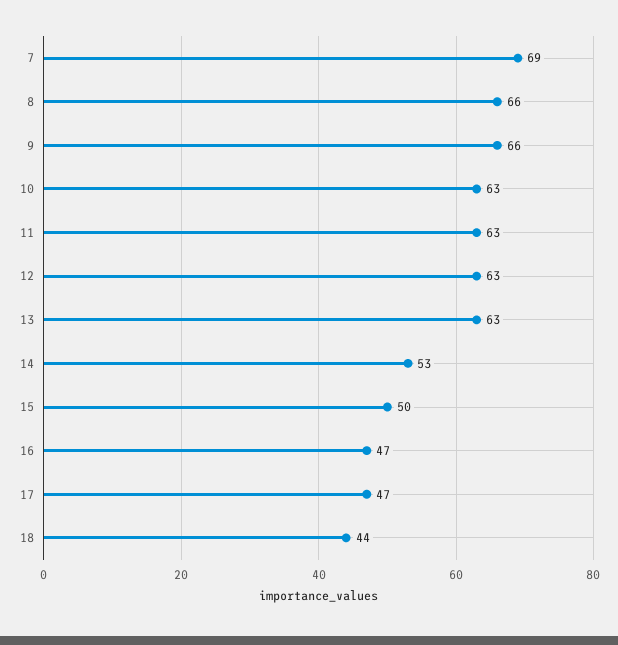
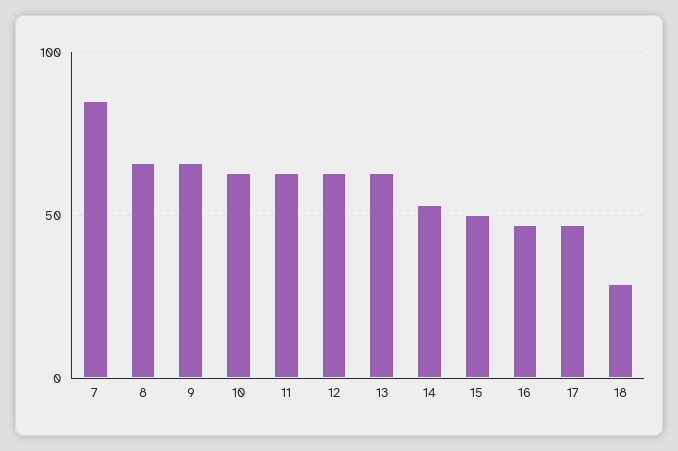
7: 69 -> 85
18: 44 -> 30

